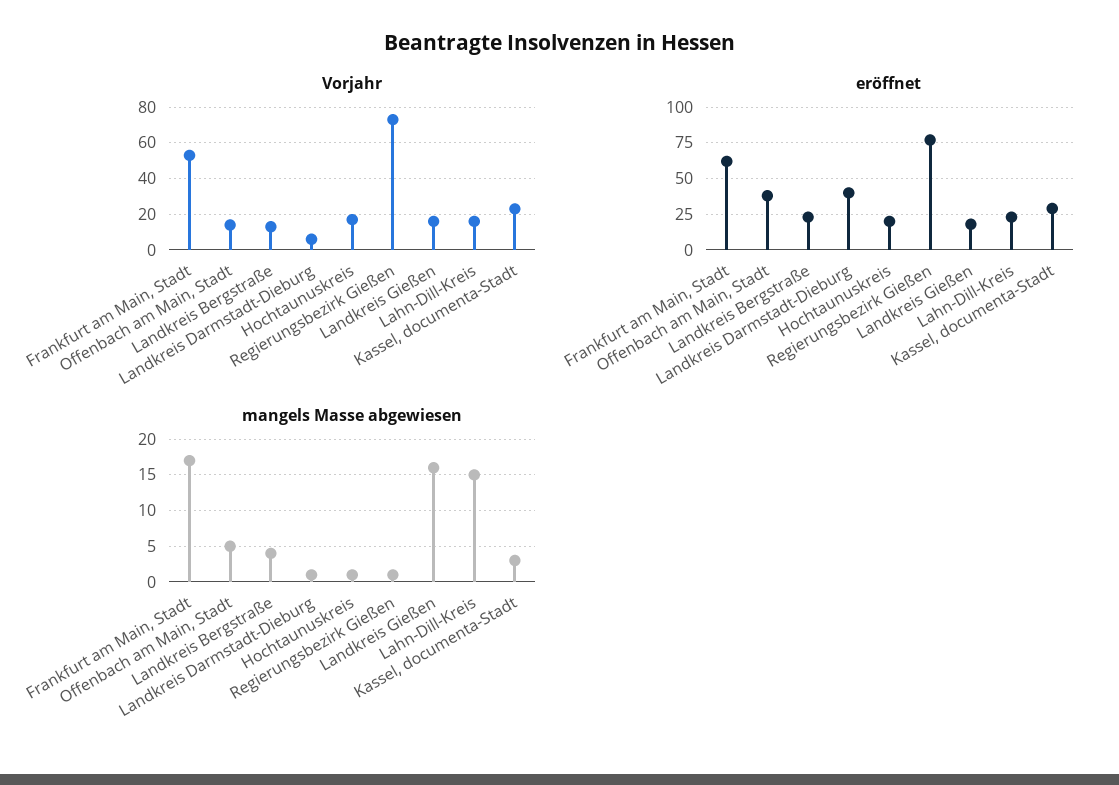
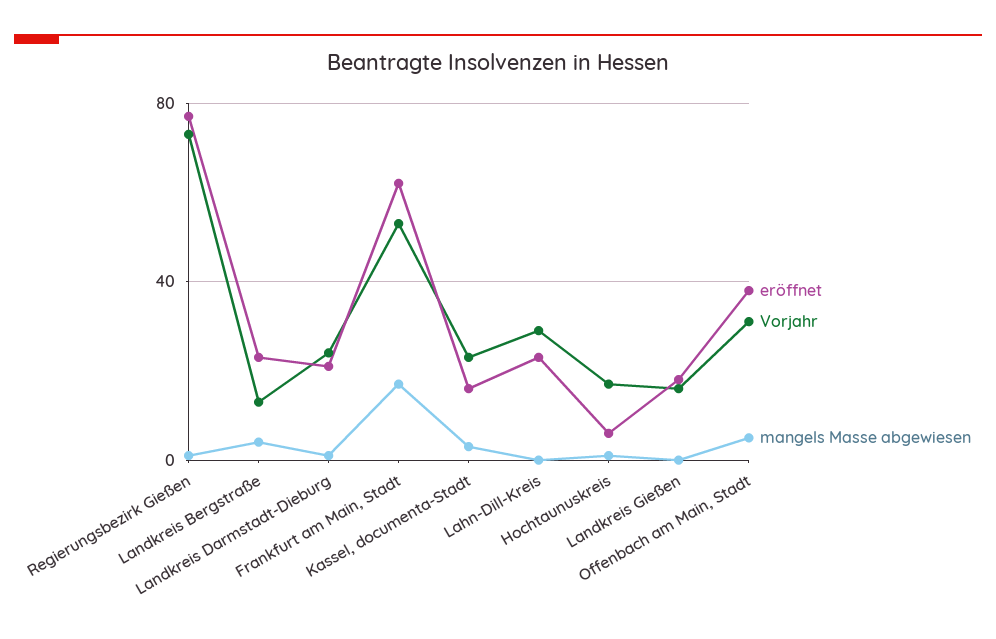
Vorjahr, Offenbach am Main, Stadt: 15 -> 30
Vorjahr, Landkreis Darmstadt-Dieburg: 5 -> 25
Vorjahr, Lahn-Dill-Kreis: 15 -> 30
eröffnet, Landkreis Darmstadt-Dieburg: 40 -> 20
eröffnet, Hochtaunuskreis: 20 -> 5
eröffnet, Kassel, documenta-Stadt: 30 -> 15
mangels Masse abgewiesen, Landkreis Gießen: 16 -> 0
mangels Masse abgewiesen, Lahn-Dill-Kreis: 15 -> 0

